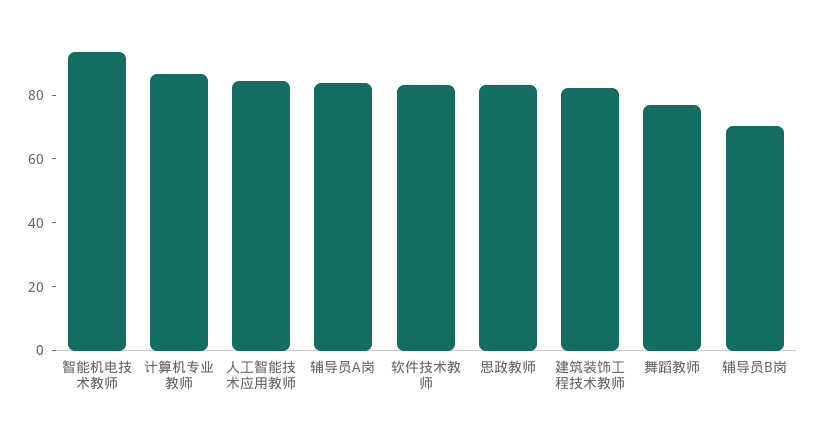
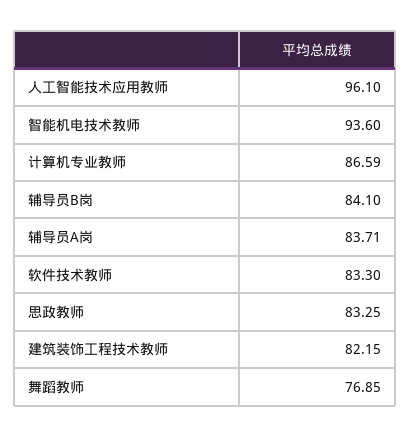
人工智能技术应用教师: 85 -> 96.1
辅导员B岗: 70 -> 84.1

